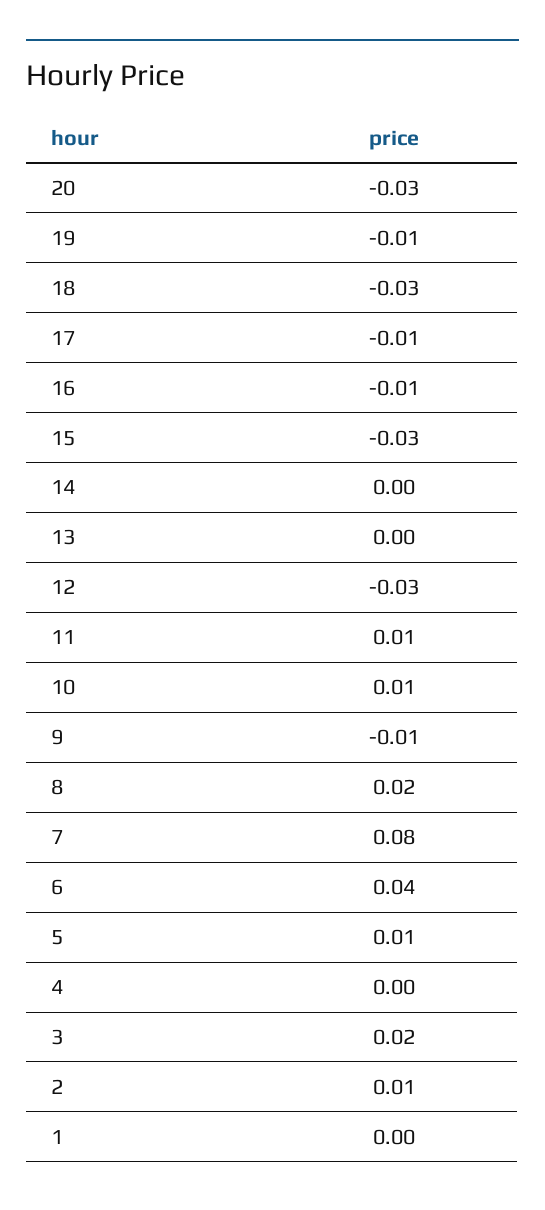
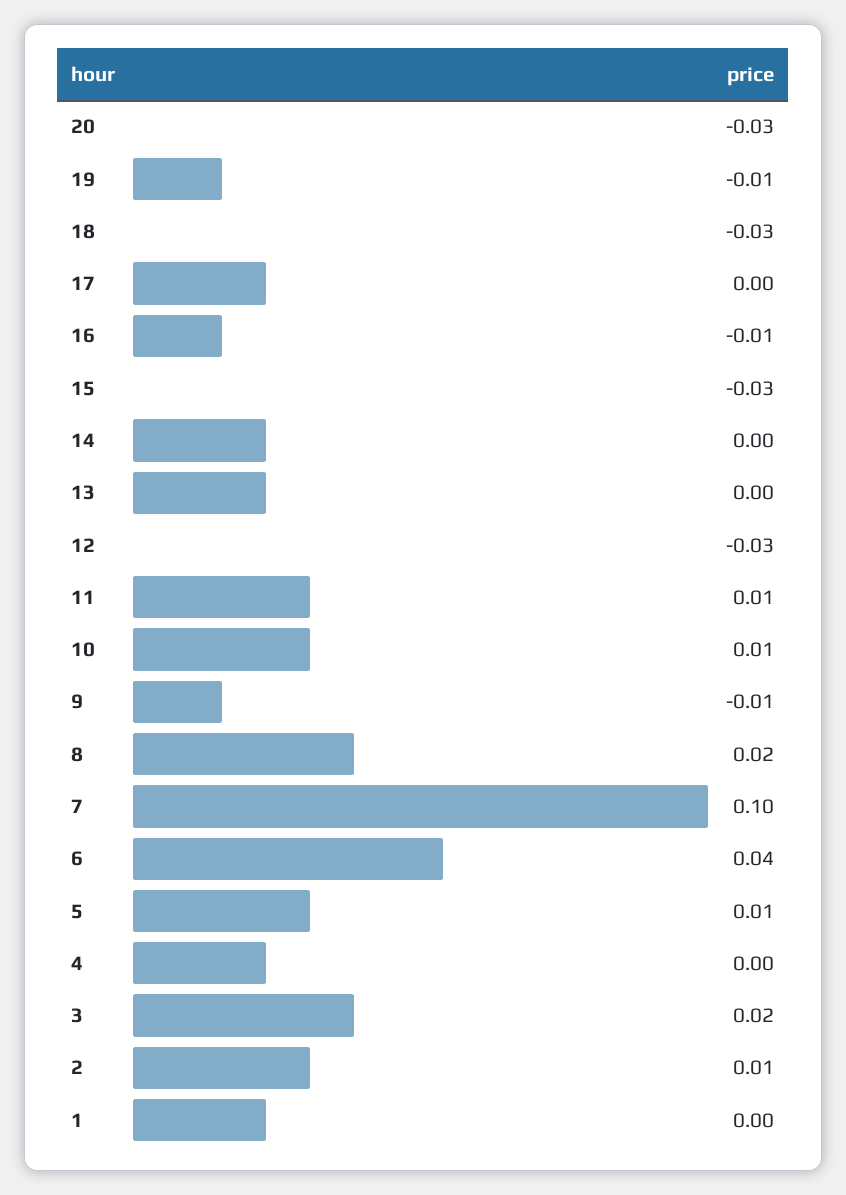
17: -0.01 -> 0
7: 0.08 -> 0.1

